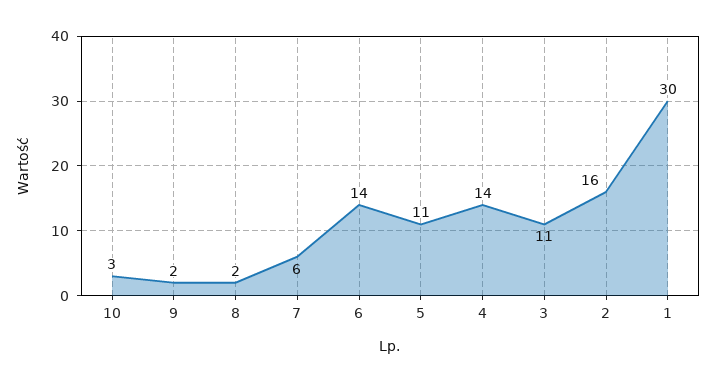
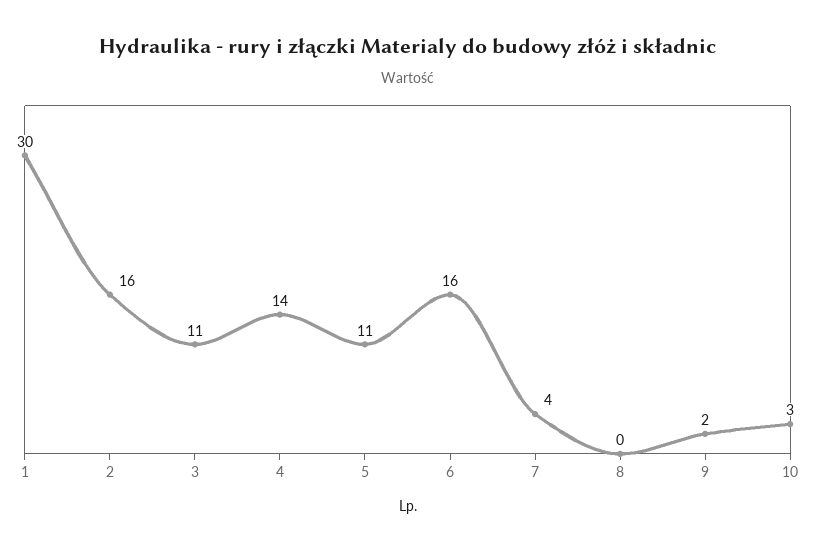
8: 2 -> 0
7: 6 -> 4
6: 14 -> 16

